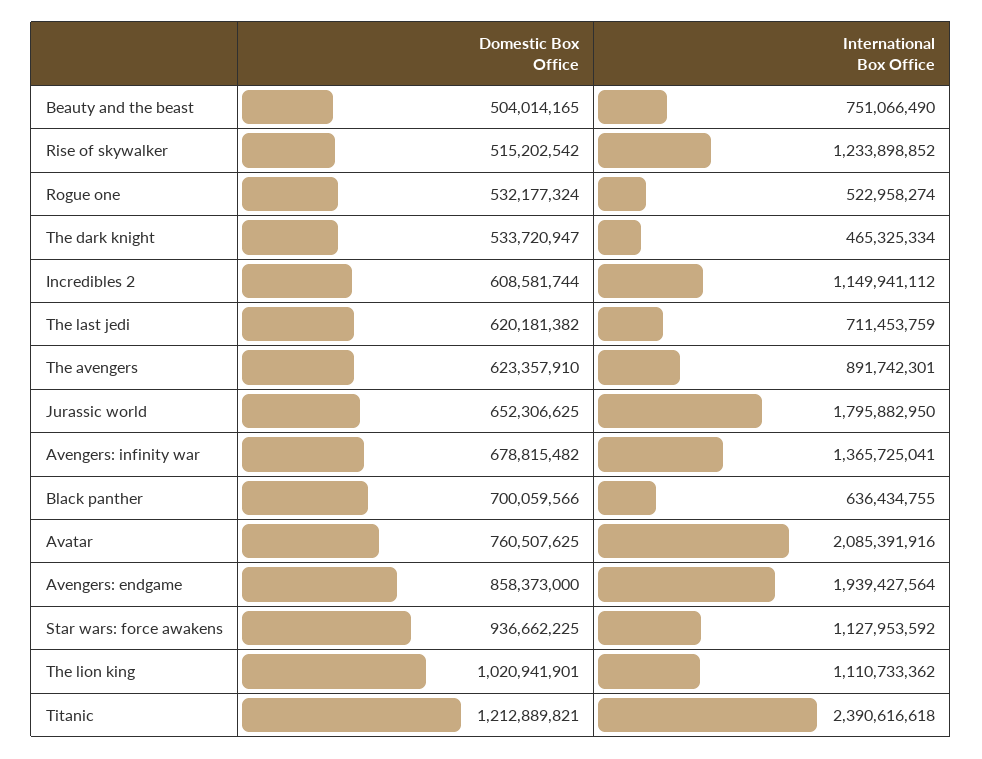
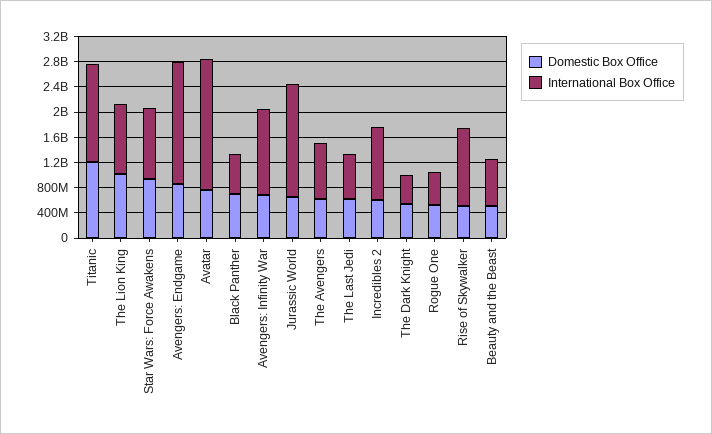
International Box Office, Titanic: 2390616618 -> 1600000000

